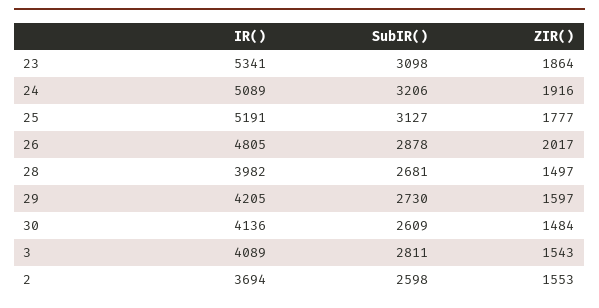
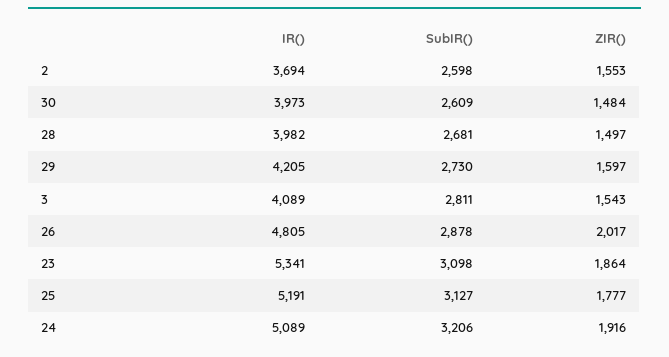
IR(), 30: 4136 -> 3973

